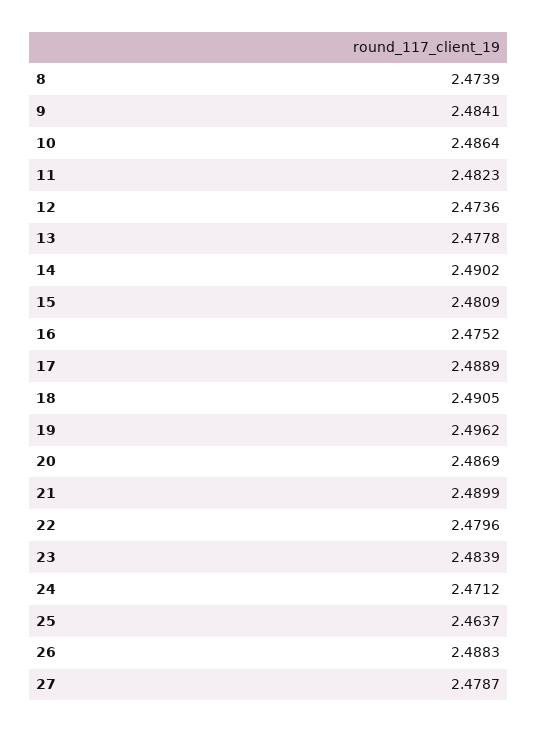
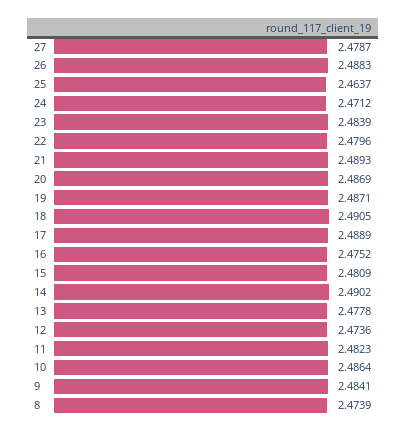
19: 2.4962 -> 2.4871
21: 2.4899 -> 2.4893

